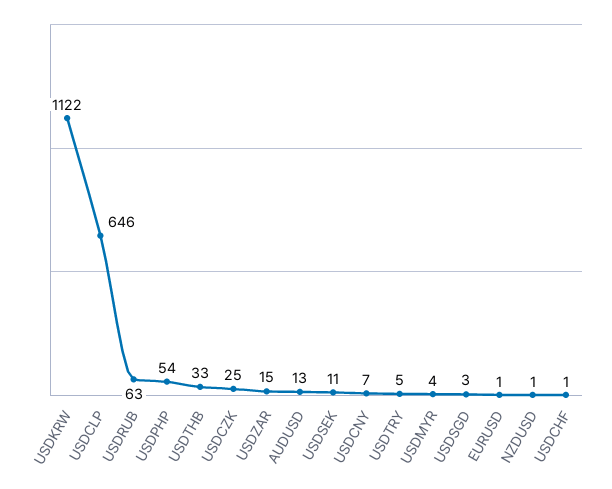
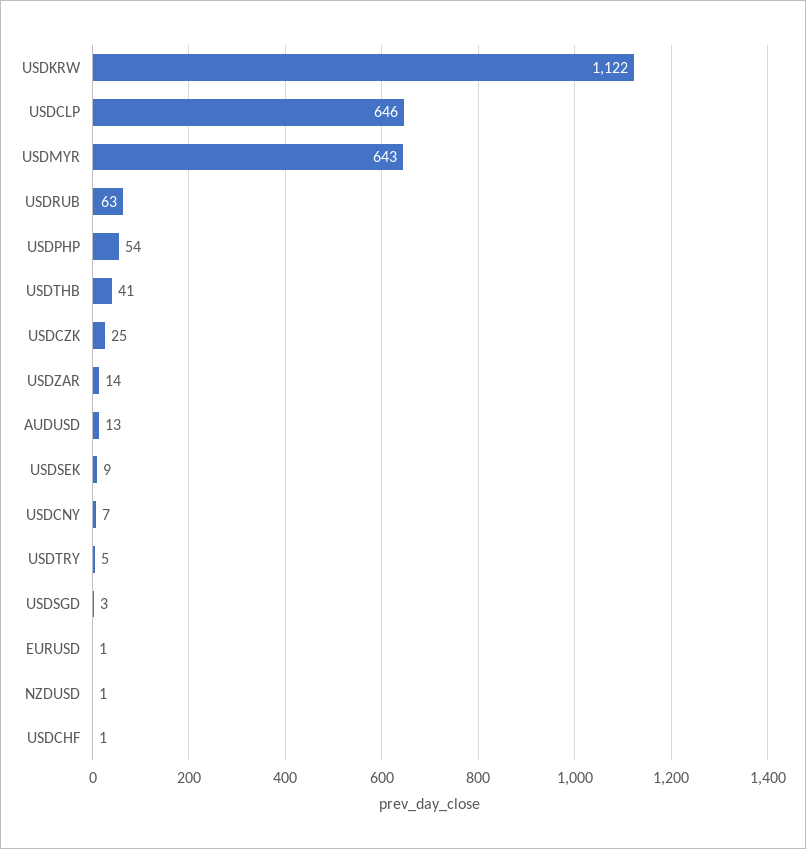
USDTHB: 33 -> 41
USDZAR: 15 -> 14
USDSEK: 11 -> 9
USDMYR: 4 -> 643

